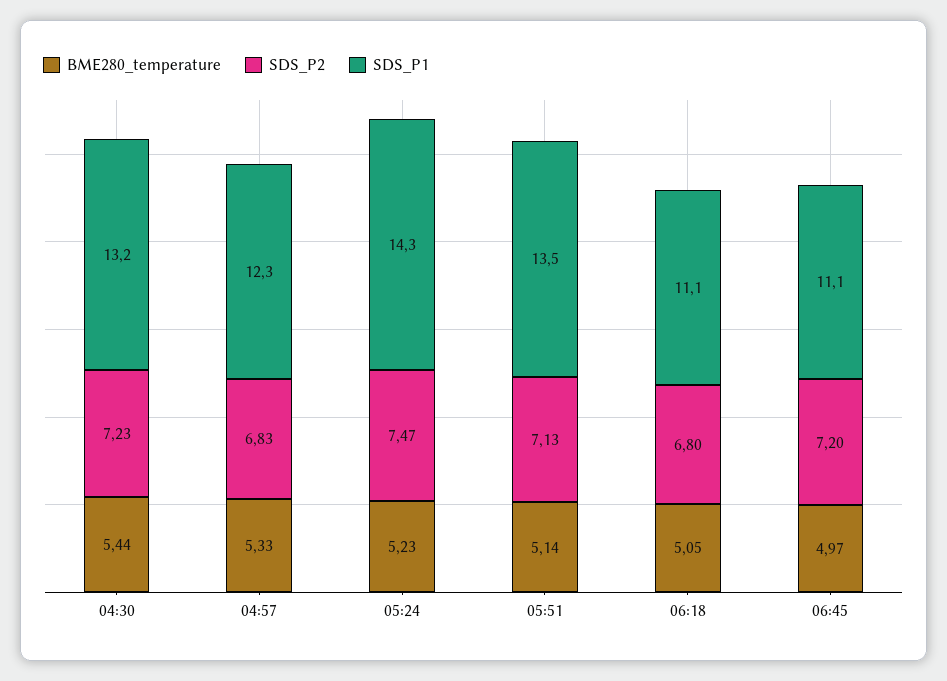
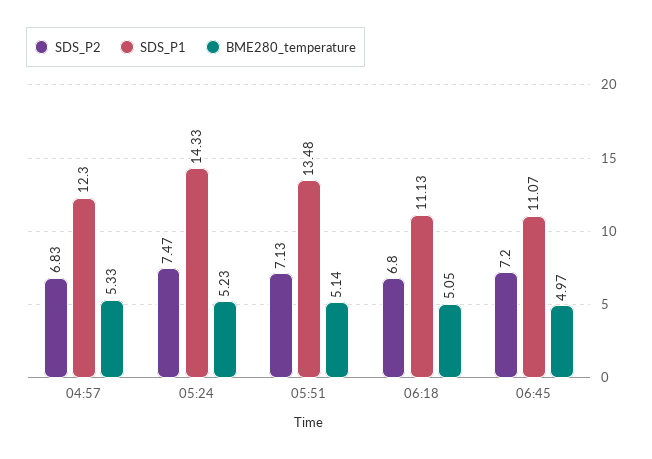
BME280_temperature, 04:30: 5.44 -> none
SDS_P2, 04:30: 7.23 -> none
SDS_P1, 04:30: 13.2 -> none

